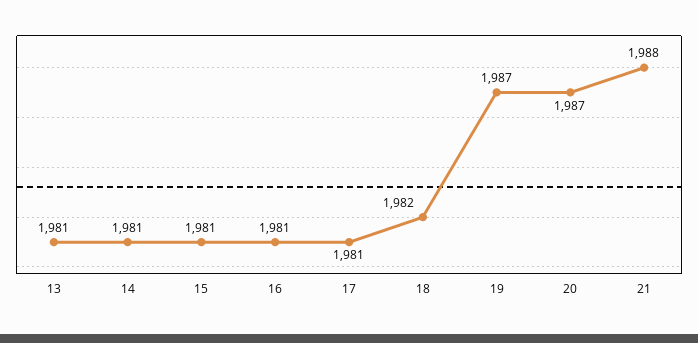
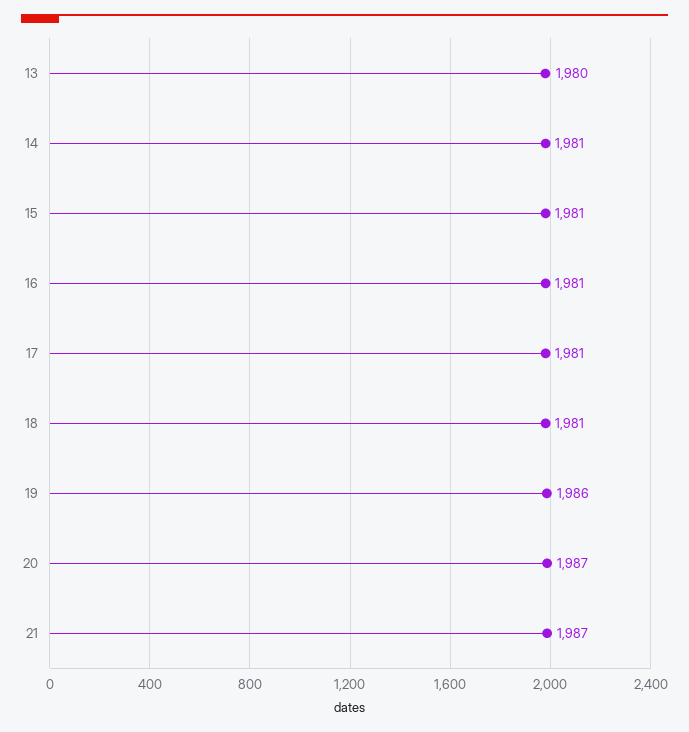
13: 1981 -> 1980
18: 1982 -> 1981
19: 1987 -> 1986
21: 1988 -> 1987

